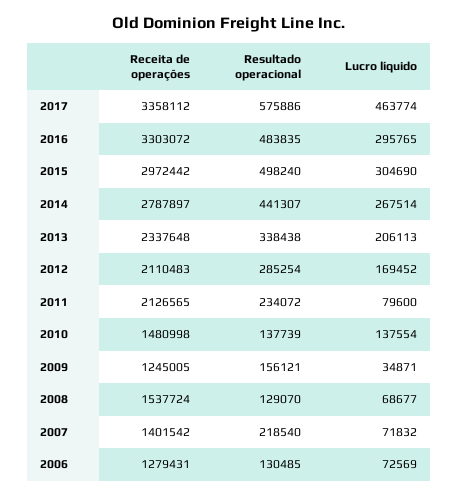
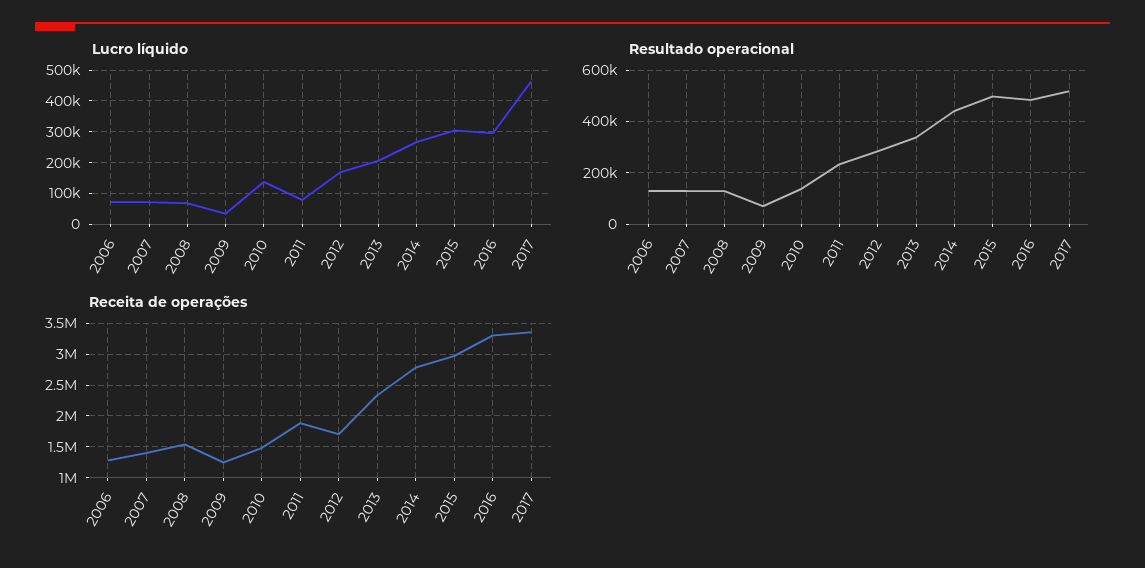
Resultado operacional, 2017: 575886 -> 525000
Receita de operações, 2012: 2110483 -> 1700000
Receita de operações, 2011: 2126565 -> 1900000
Resultado operacional, 2009: 156121 -> 75000
Resultado operacional, 2007: 218540 -> 125000

